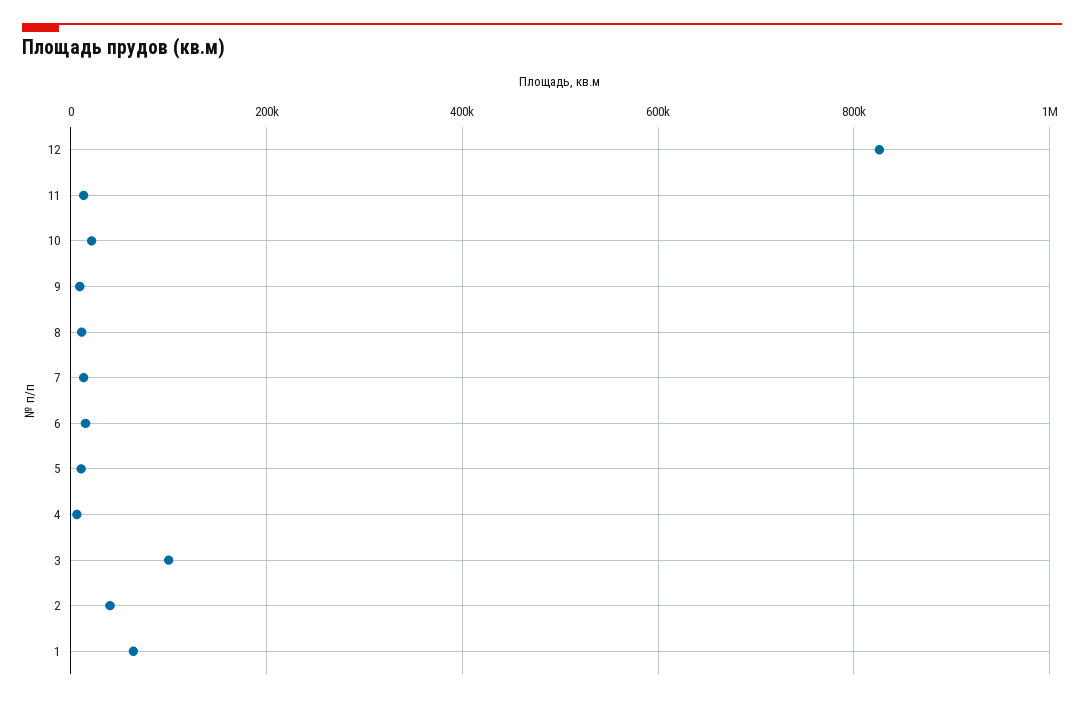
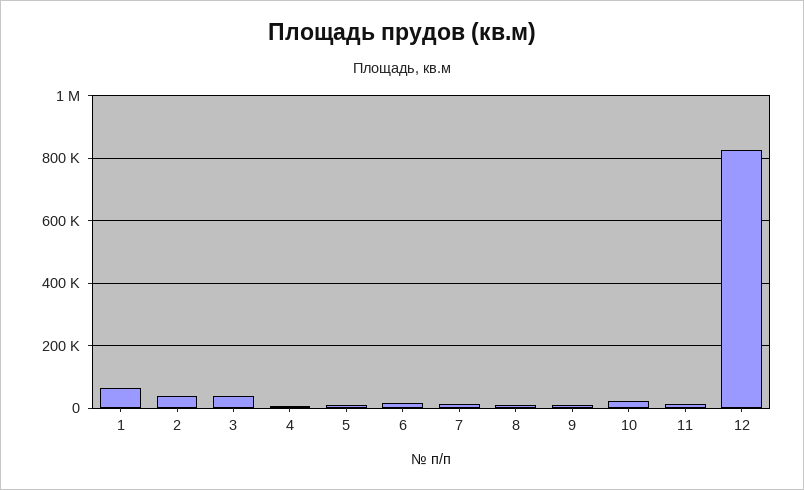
3: 100000 -> 40000

